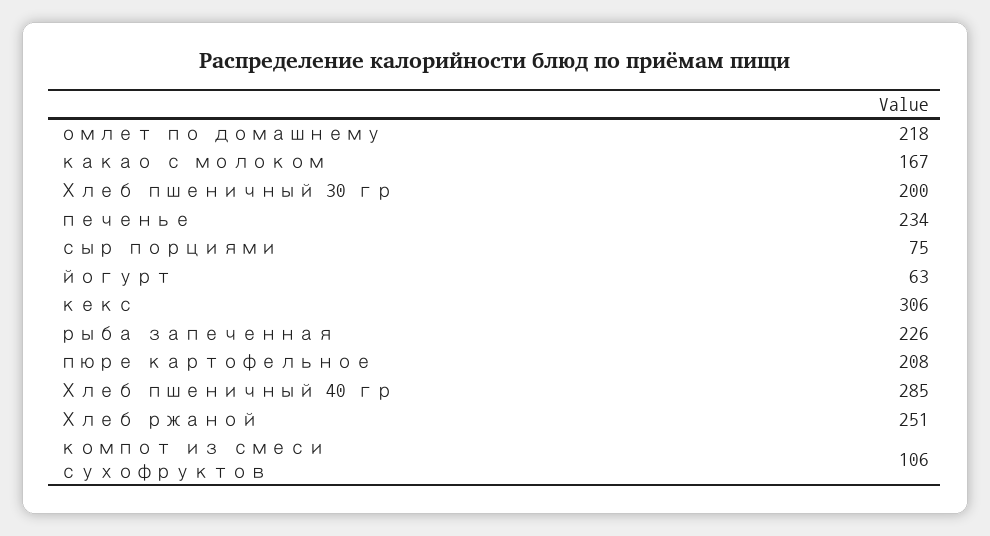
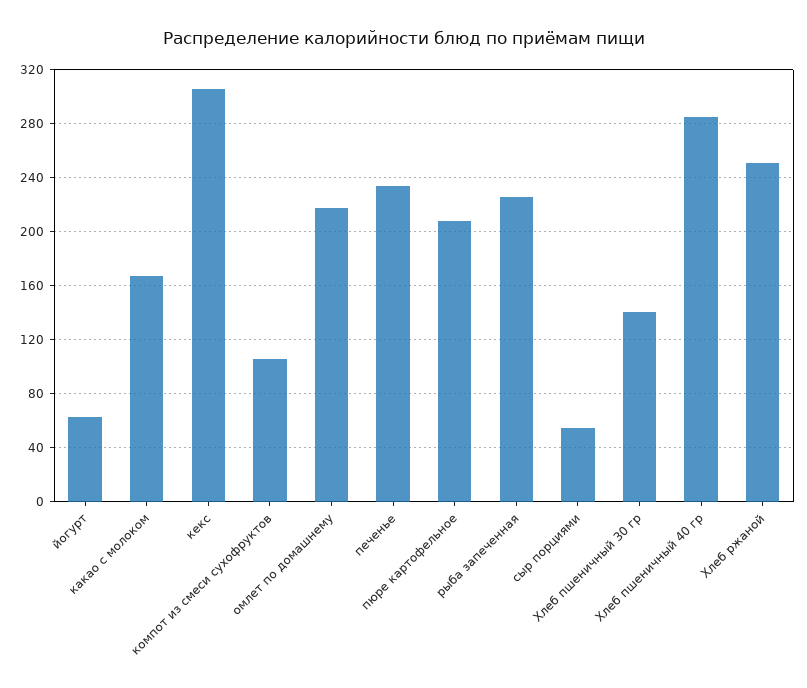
Хлеб пшеничный 30 гр: 200 -> 140
сыр порциями: 75 -> 55

